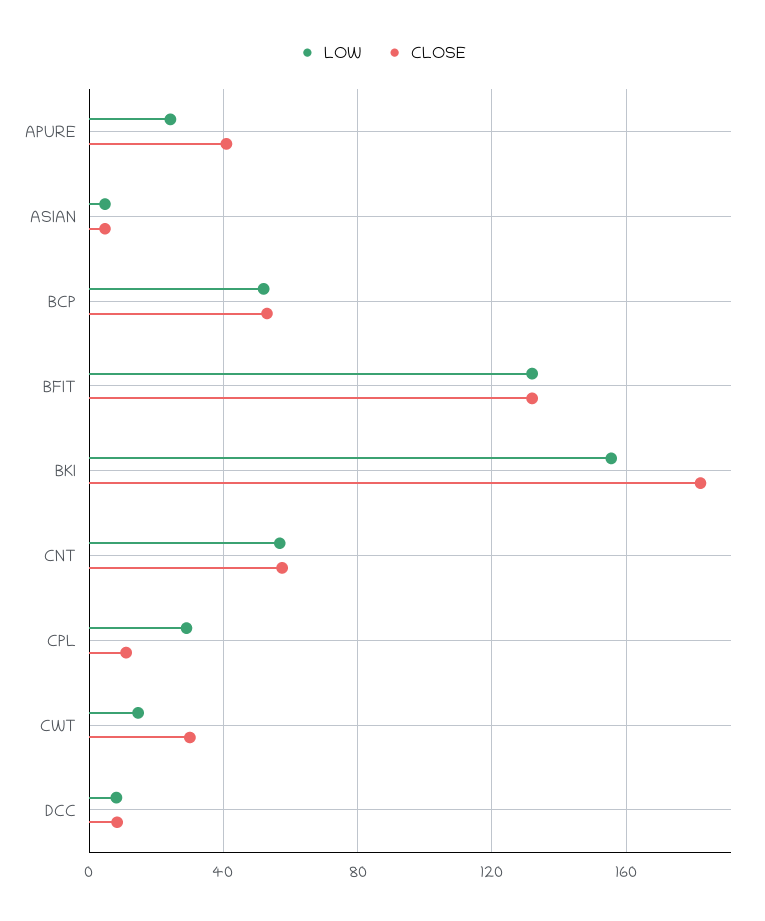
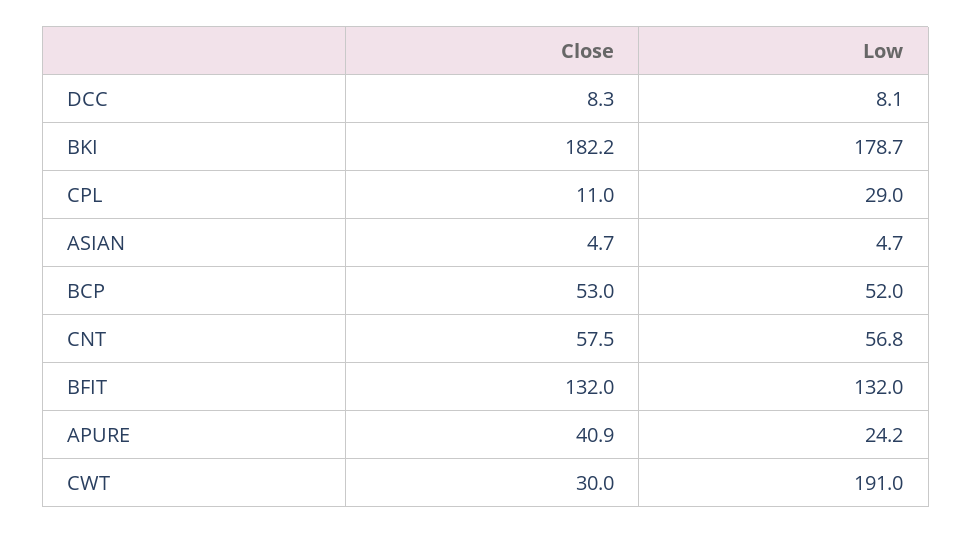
LOW, BKI: 155 -> 178.7
LOW, CWT: 15 -> 191

